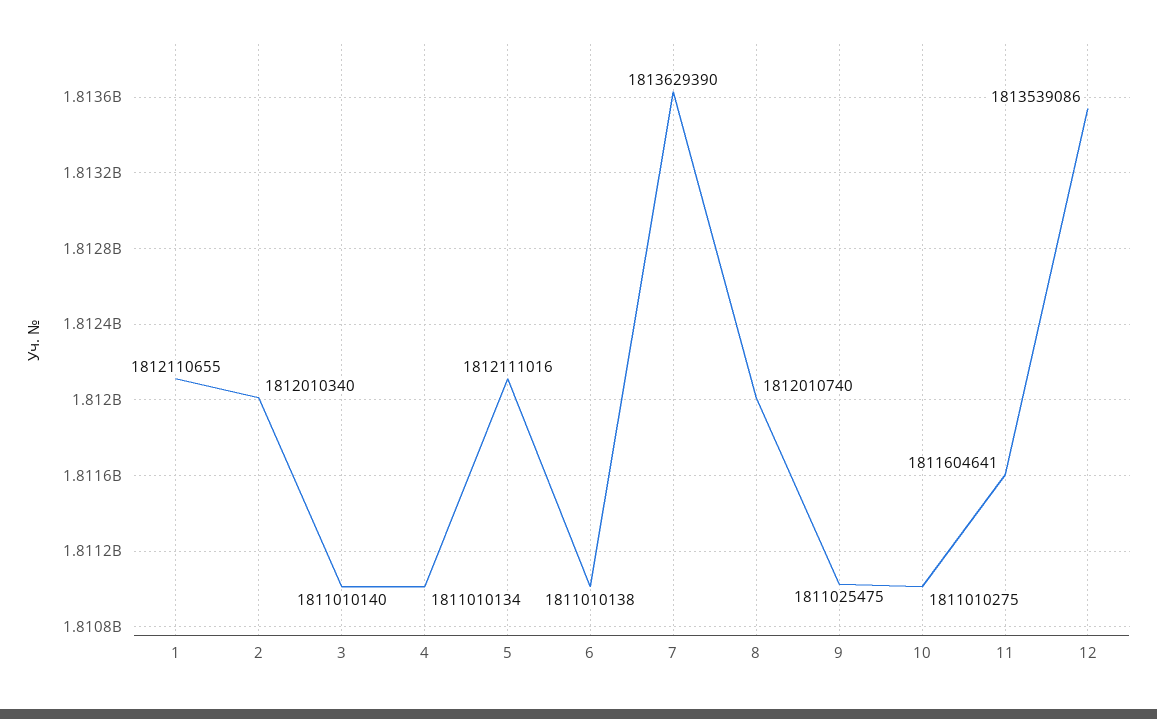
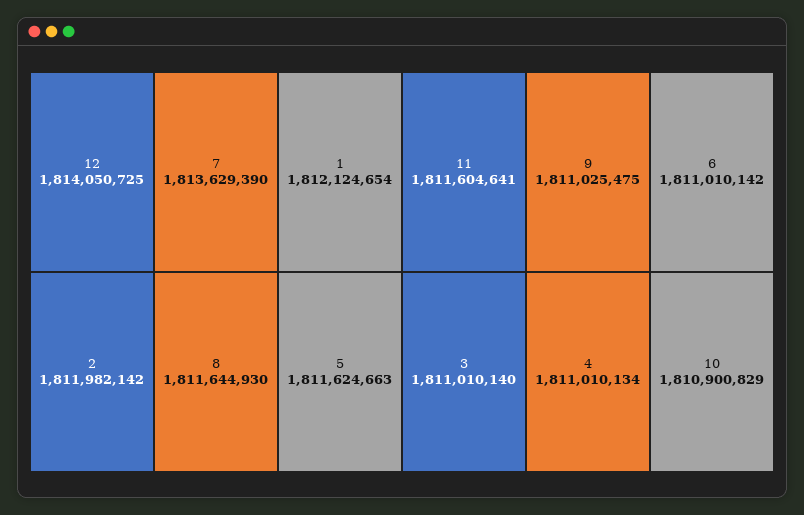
1: 1812110655 -> 1812124654
2: 1812010340 -> 1811982142
5: 1812111016 -> 1811624663
6: 1811010138 -> 1811010142
8: 1812010740 -> 1811644930
10: 1811010275 -> 1810900829
12: 1813539086 -> 1814050725

